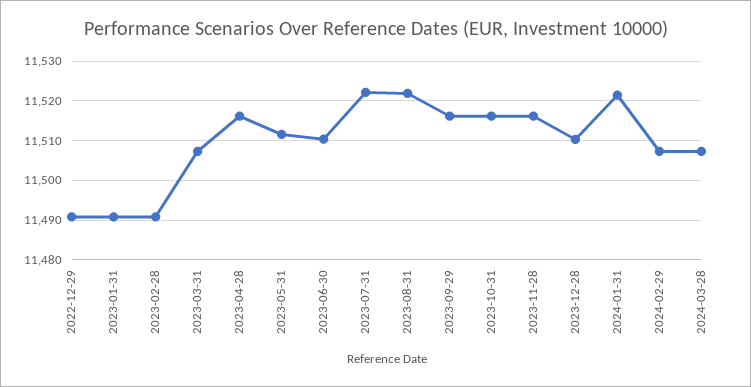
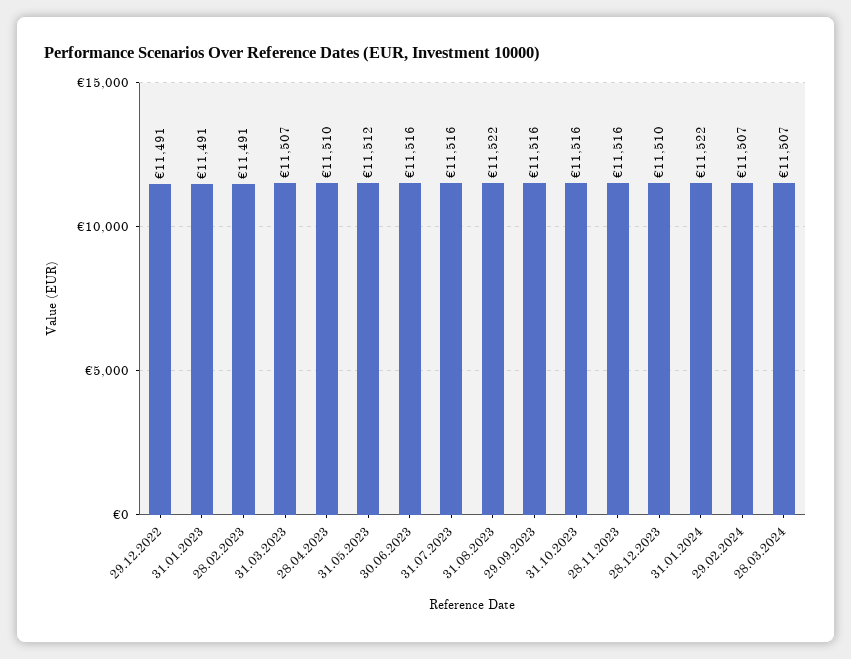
2023-04-28: 11516 -> 11510
2023-06-30: 11510 -> 11516
2023-07-31: 11522 -> 11516

